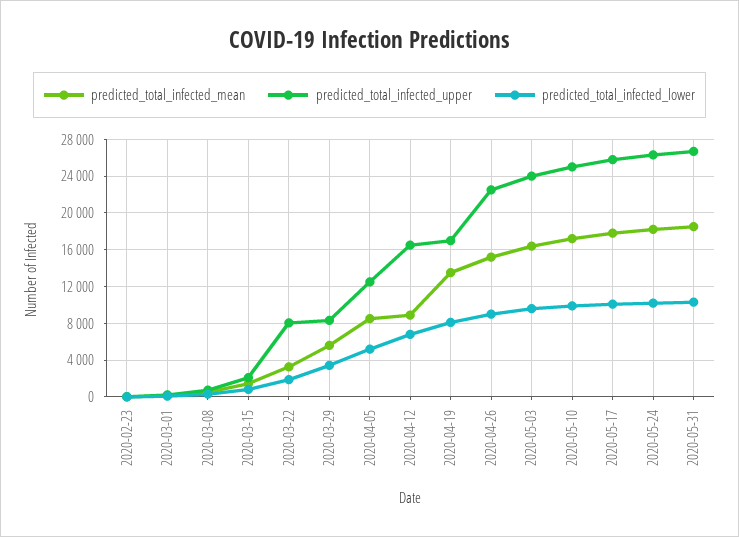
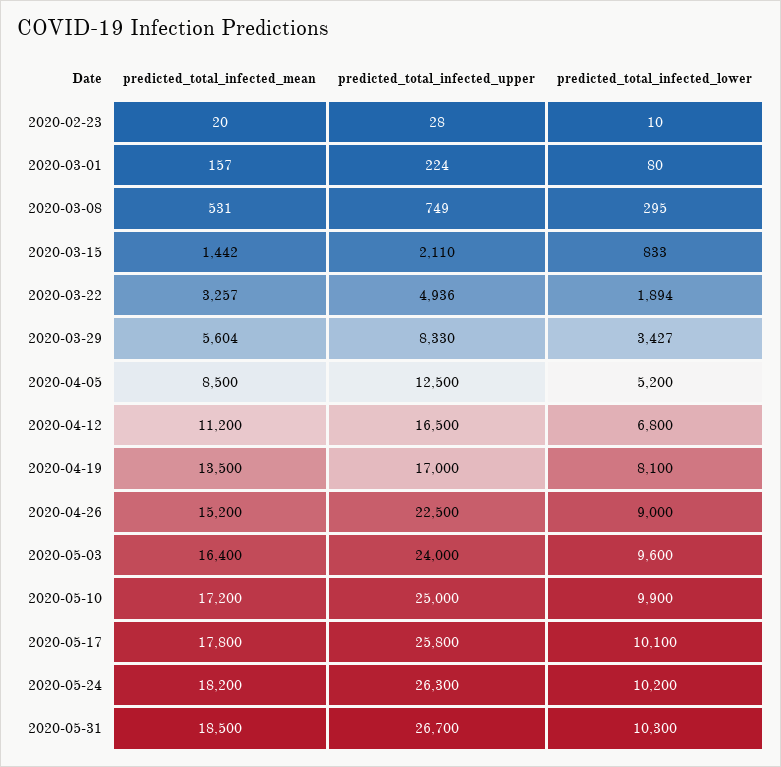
predicted_total_infected_upper, 2020-03-22: 8000 -> 4936
predicted_total_infected_mean, 2020-04-12: 9000 -> 11200

